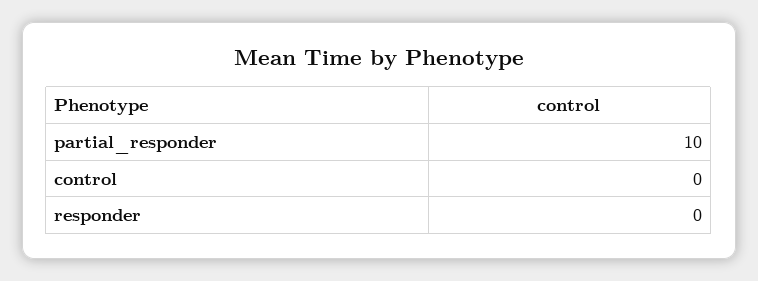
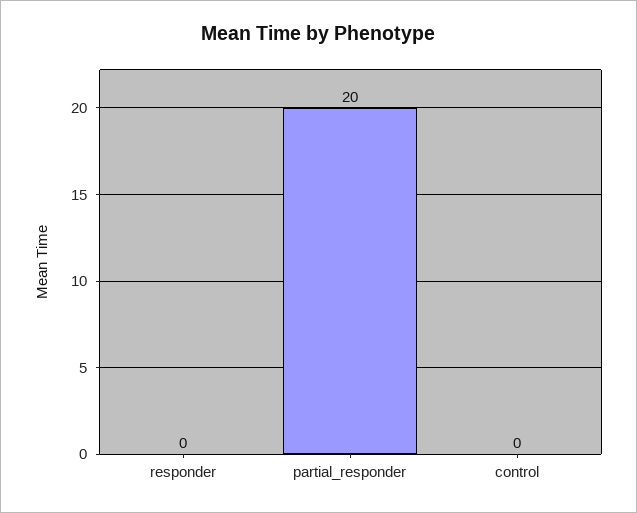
partial_responder: 10 -> 20

